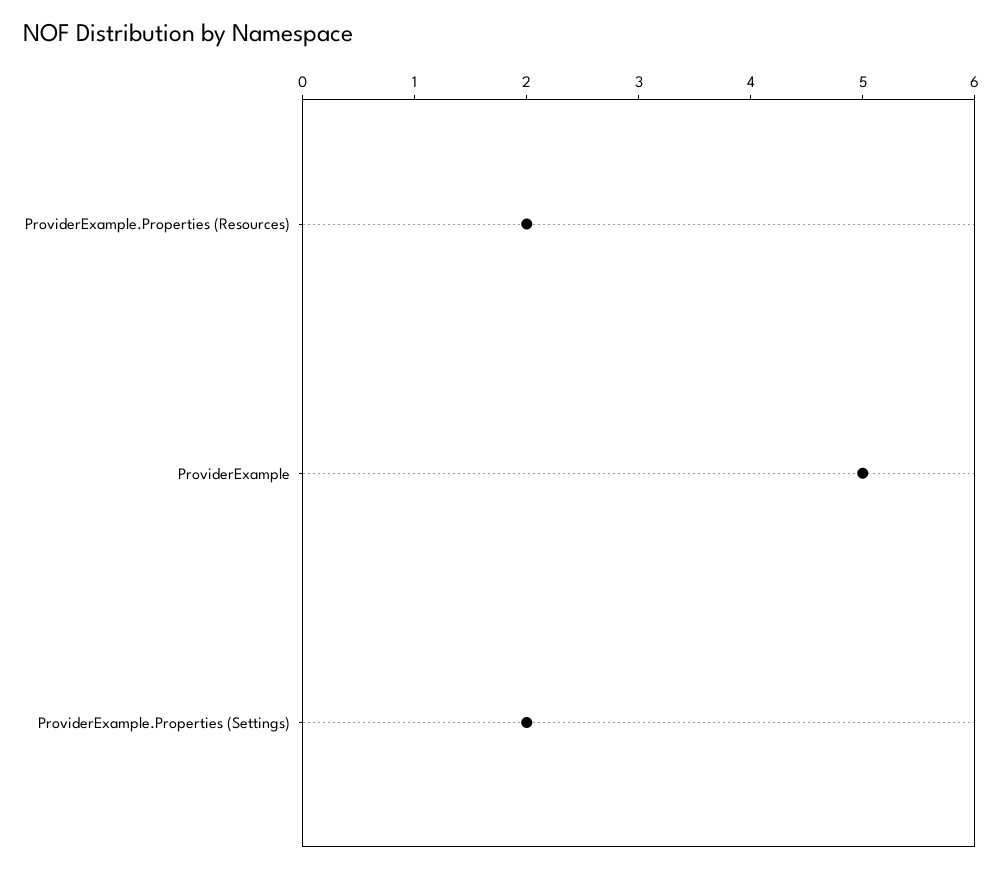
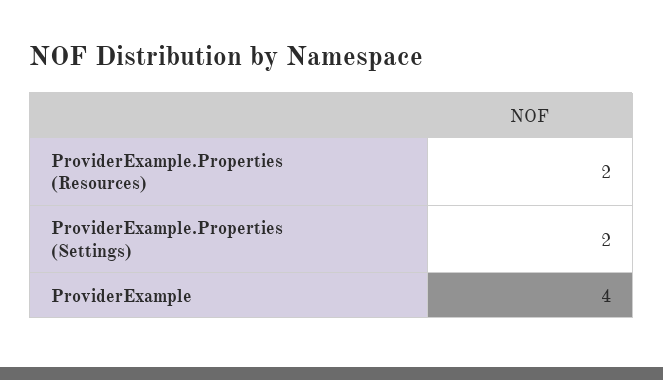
ProviderExample: 5 -> 4

